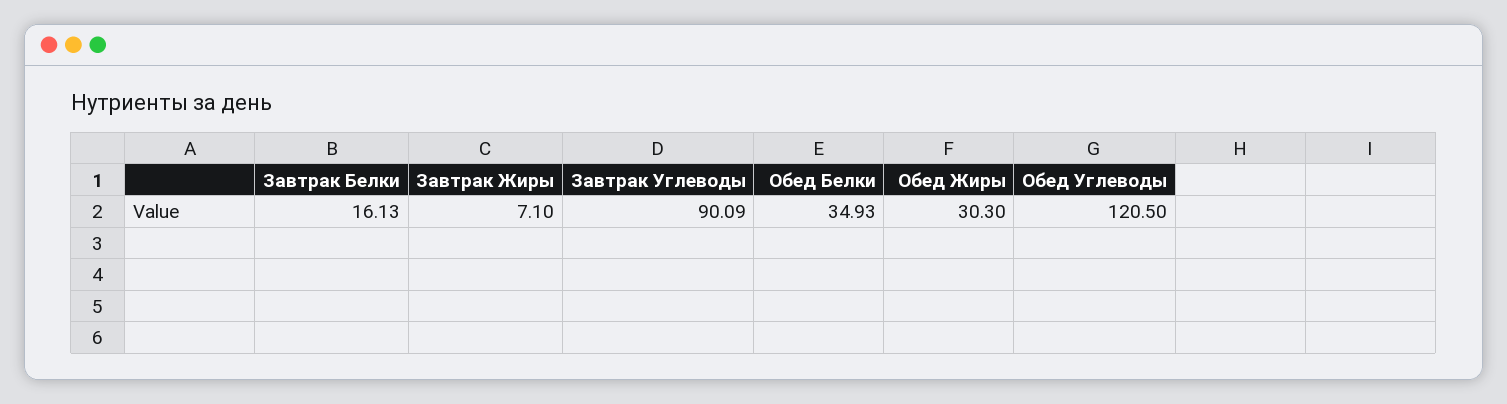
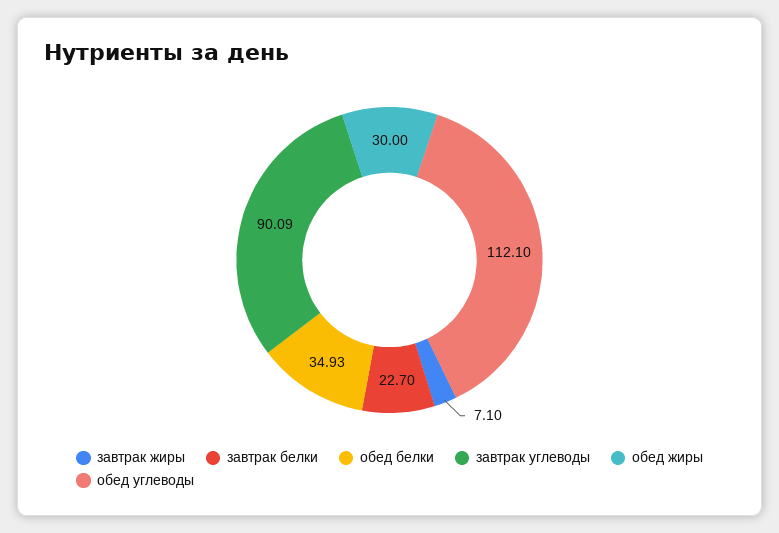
Завтрак Белки: 16.13 -> 22.7
Обед Жиры: 30.3 -> 30
Обед Углеводы: 120.5 -> 112.1

